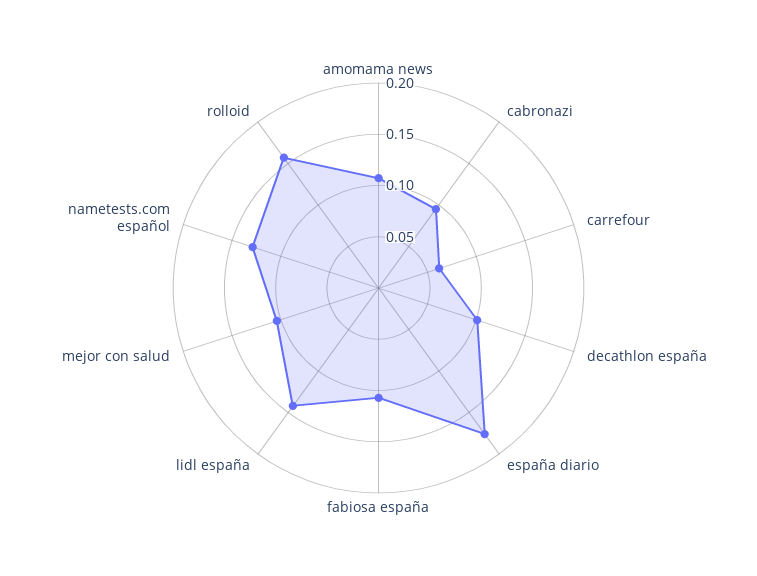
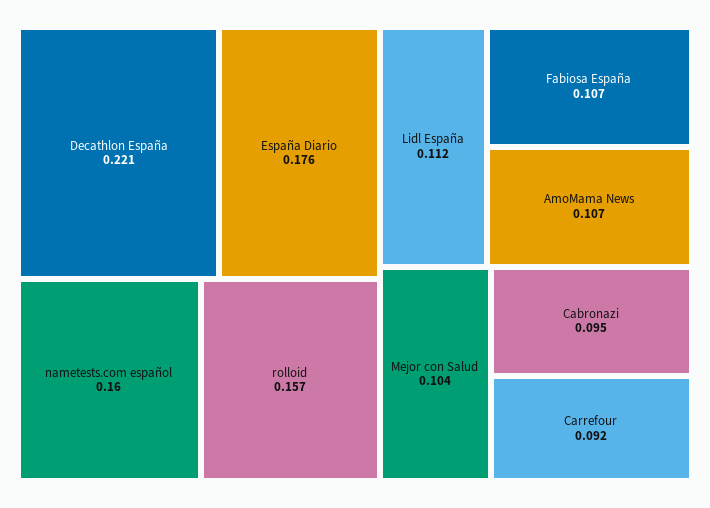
carrefour: 0.06 -> 0.092
decathlon españa: 0.1 -> 0.221
lidl españa: 0.14 -> 0.112
nametests.com español: 0.13 -> 0.16

